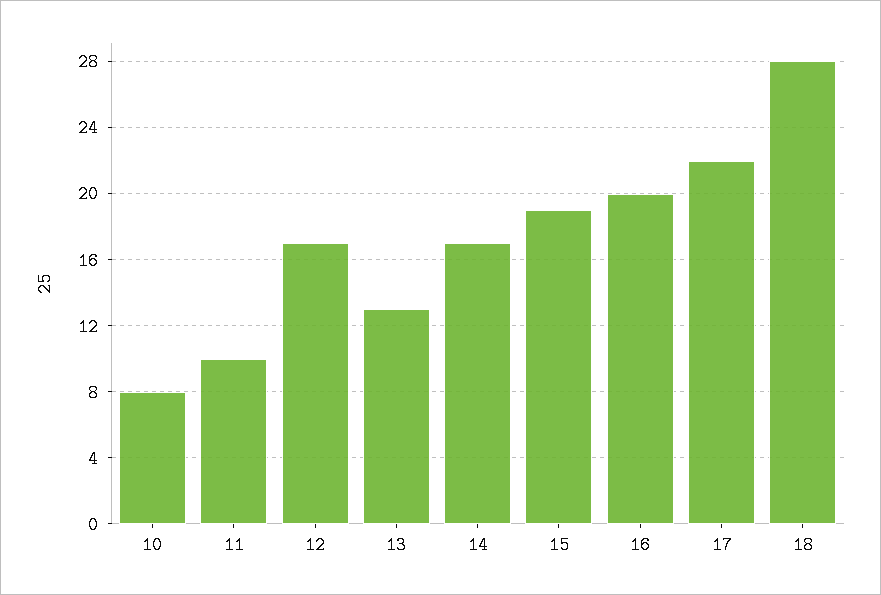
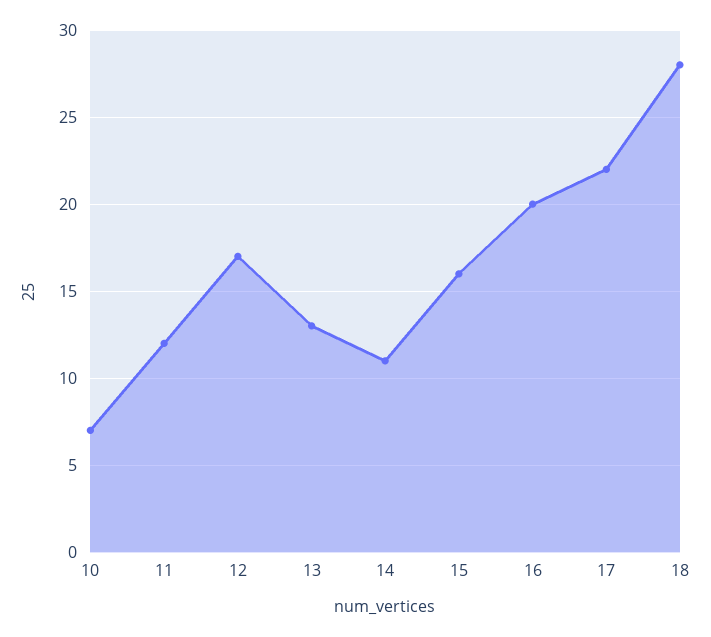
10: 8 -> 7
11: 10 -> 12
14: 17 -> 11
15: 19 -> 16

